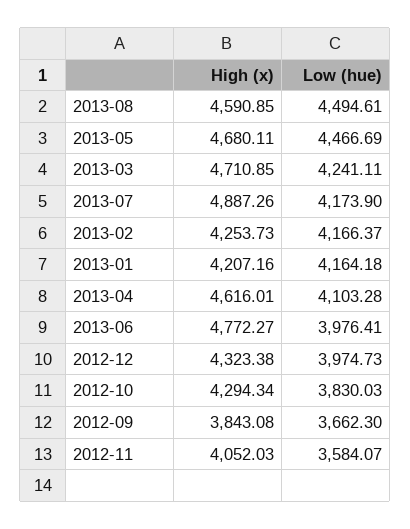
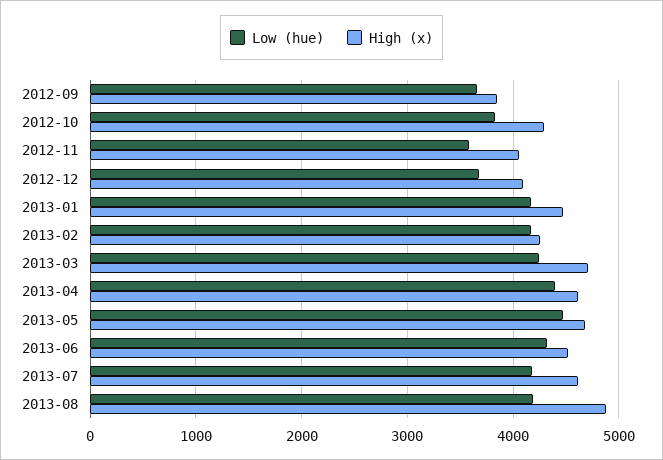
High (x), 2013-08: 4590.85 -> 4900
Low (hue), 2013-08: 4494.61 -> 4200
High (x), 2013-07: 4887.26 -> 4600
High (x), 2013-01: 4207.16 -> 4500
Low (hue), 2013-04: 4103.28 -> 4400
High (x), 2013-06: 4772.27 -> 4500
Low (hue), 2013-06: 3976.41 -> 4300
High (x), 2012-12: 4323.38 -> 4100
Low (hue), 2012-12: 3974.73 -> 3700

